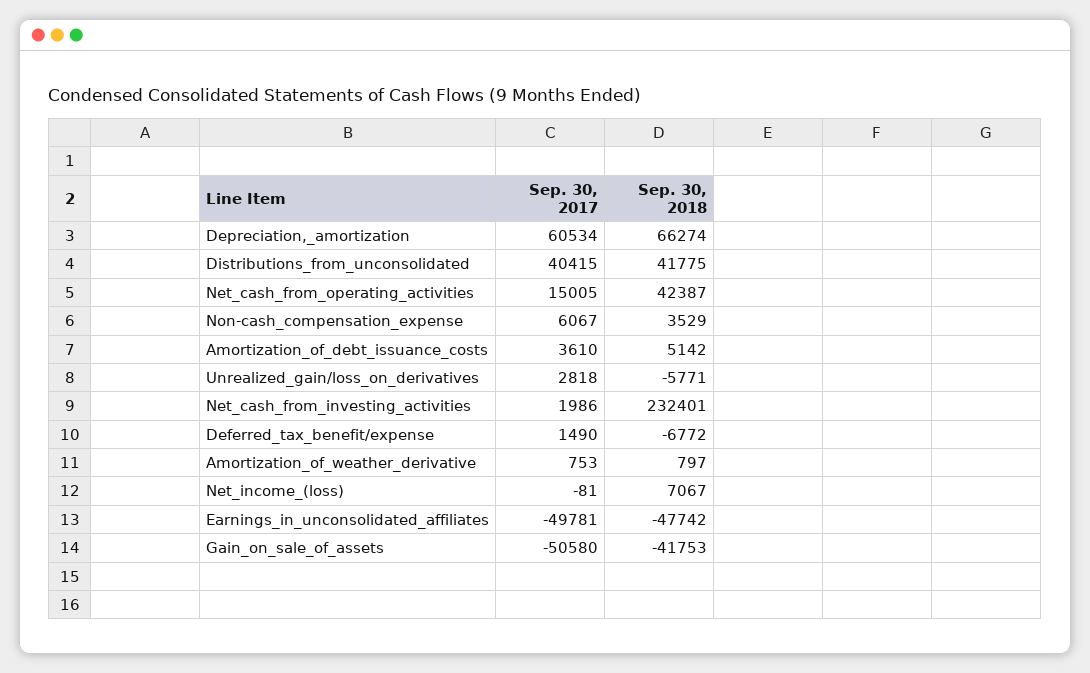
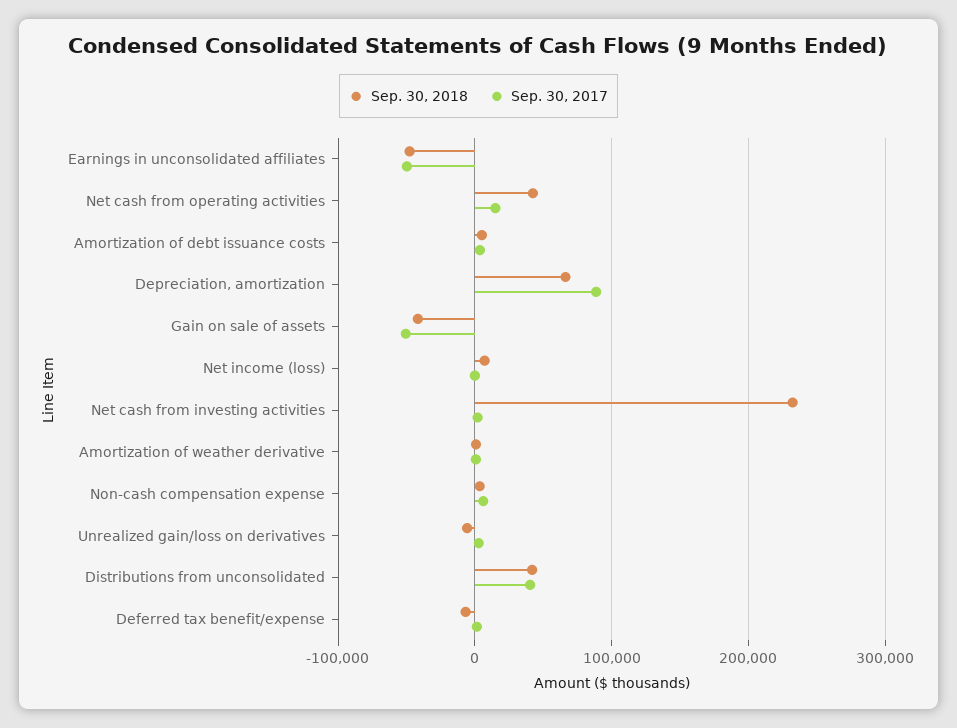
Sep. 30, 2017, Depreciation,_amortization: 60534 -> 90000

